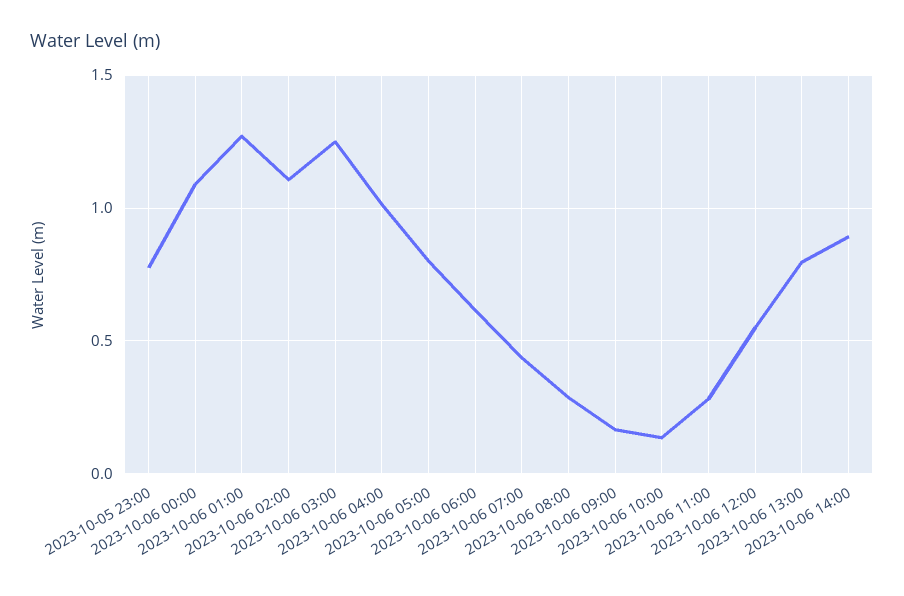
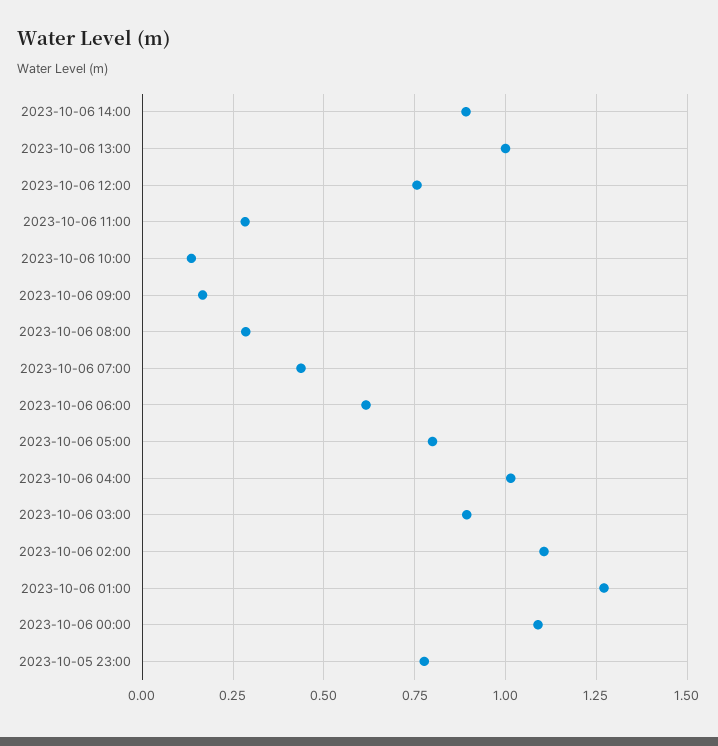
2023-10-06 03:00: 1.25 -> 0.9
2023-10-06 12:00: 0.55 -> 0.75
2023-10-06 13:00: 0.8 -> 1

